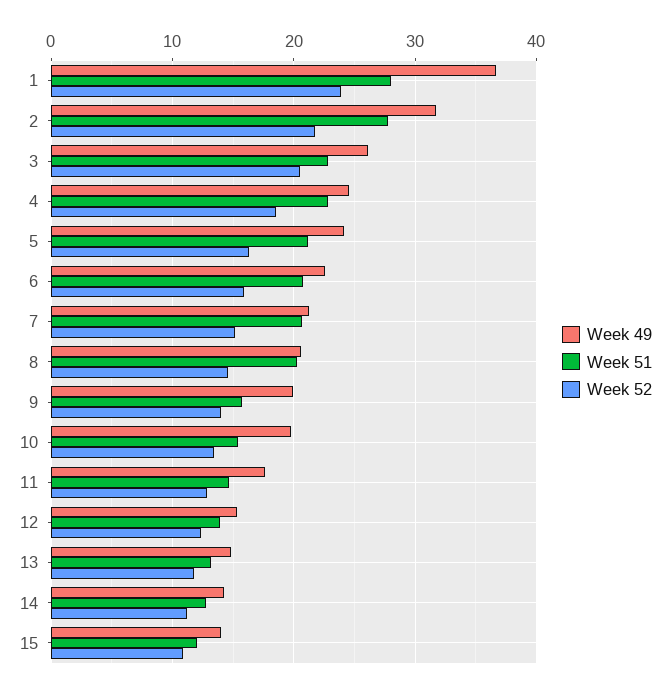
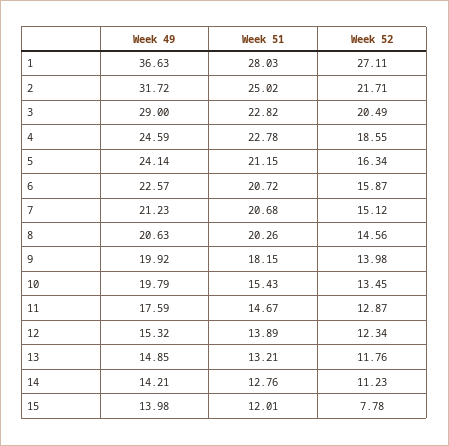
Week 52, 1: 24 -> 27.11
Week 51, 2: 28 -> 25.02
Week 49, 3: 26 -> 29
Week 51, 9: 16 -> 18.15
Week 52, 15: 11 -> 7.78

